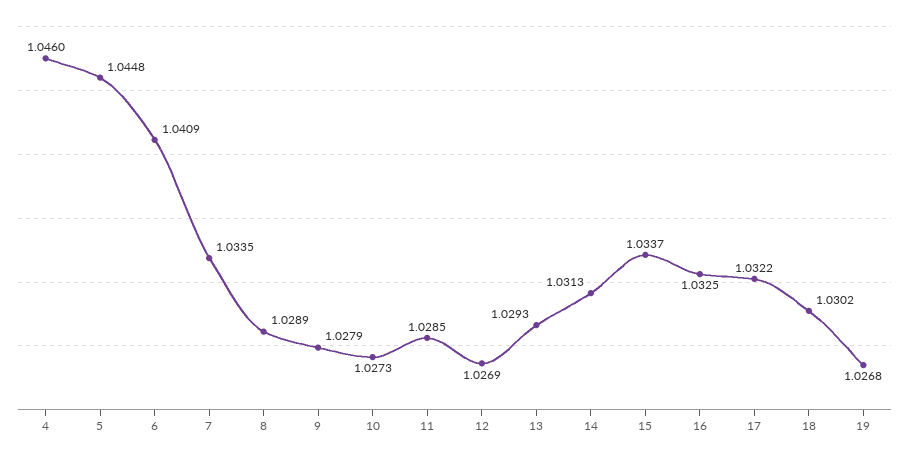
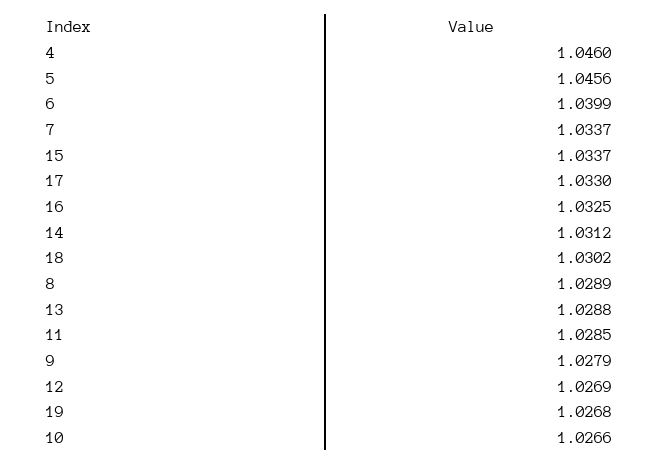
5: 1.0448 -> 1.0456
6: 1.0409 -> 1.0399
7: 1.0335 -> 1.0337
10: 1.0273 -> 1.0266
13: 1.0293 -> 1.0288
14: 1.0313 -> 1.0312
17: 1.0322 -> 1.033

